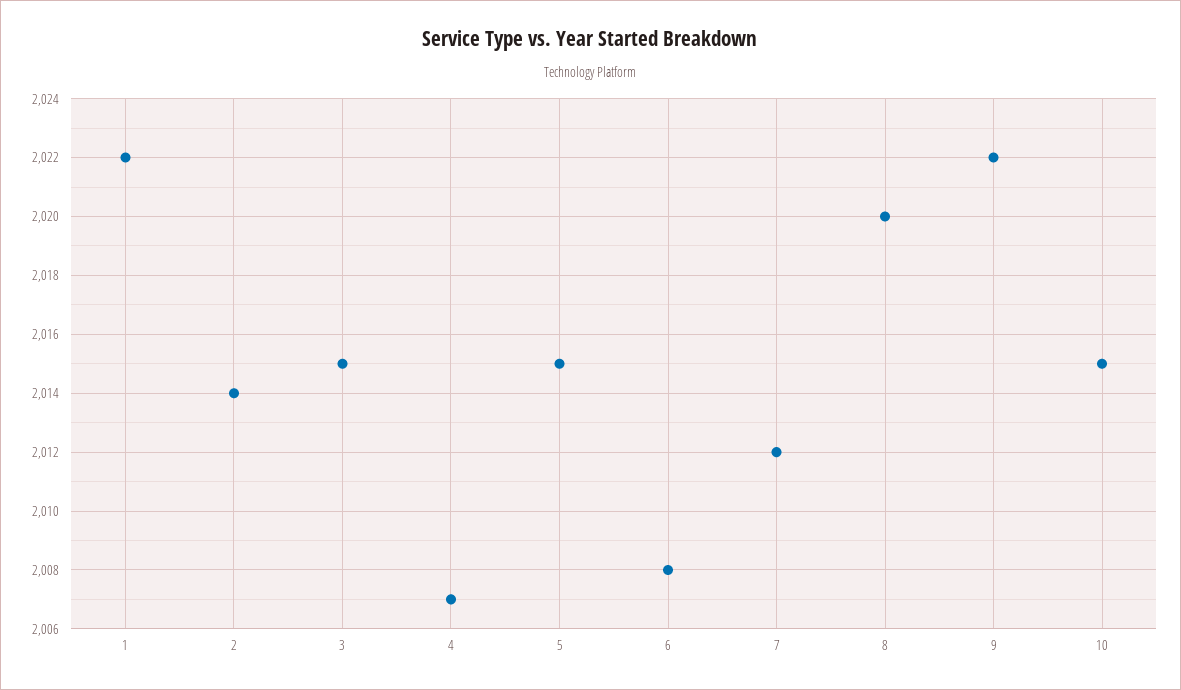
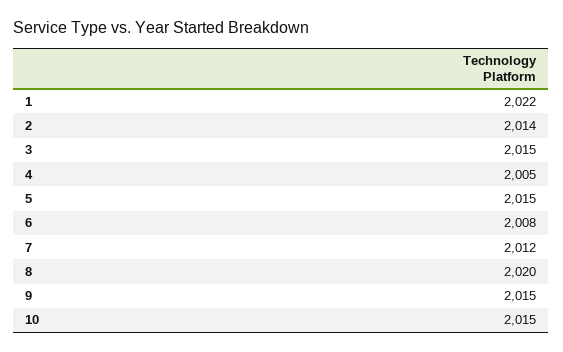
4: 2007 -> 2005
9: 2022 -> 2015

